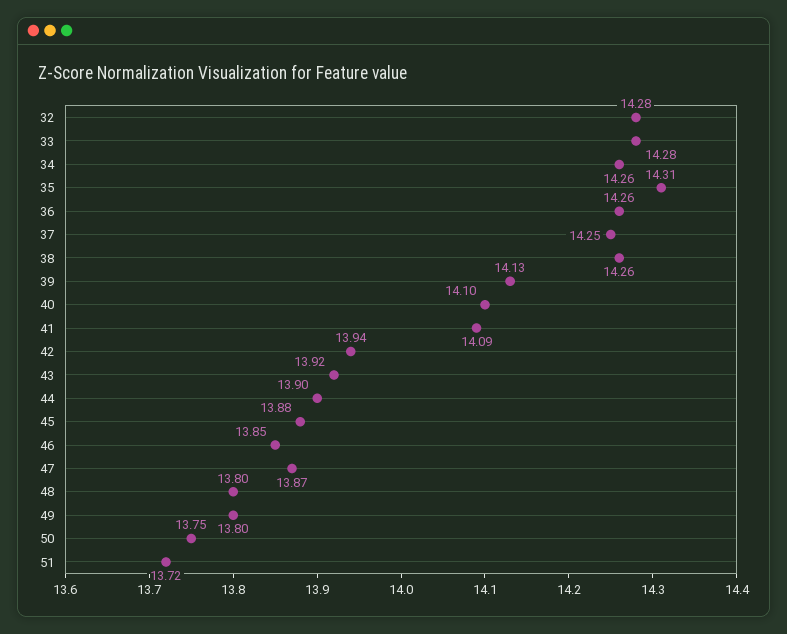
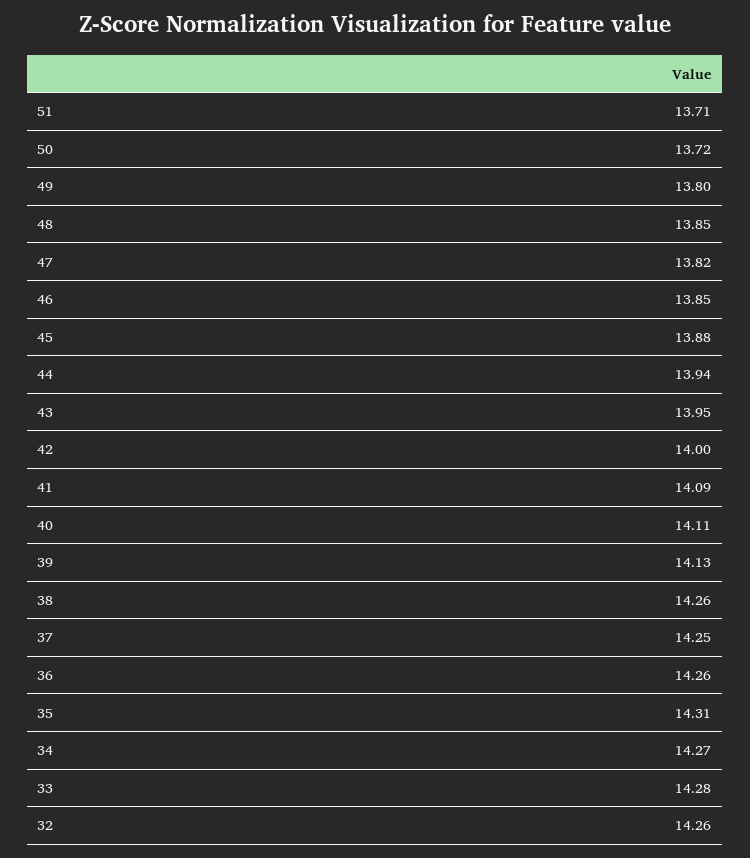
32: 14.28 -> 14.26
34: 14.26 -> 14.27
40: 14.1 -> 14.11
42: 13.94 -> 14
43: 13.92 -> 13.95
44: 13.9 -> 13.94
47: 13.87 -> 13.82
48: 13.8 -> 13.85
50: 13.75 -> 13.72
51: 13.72 -> 13.71

